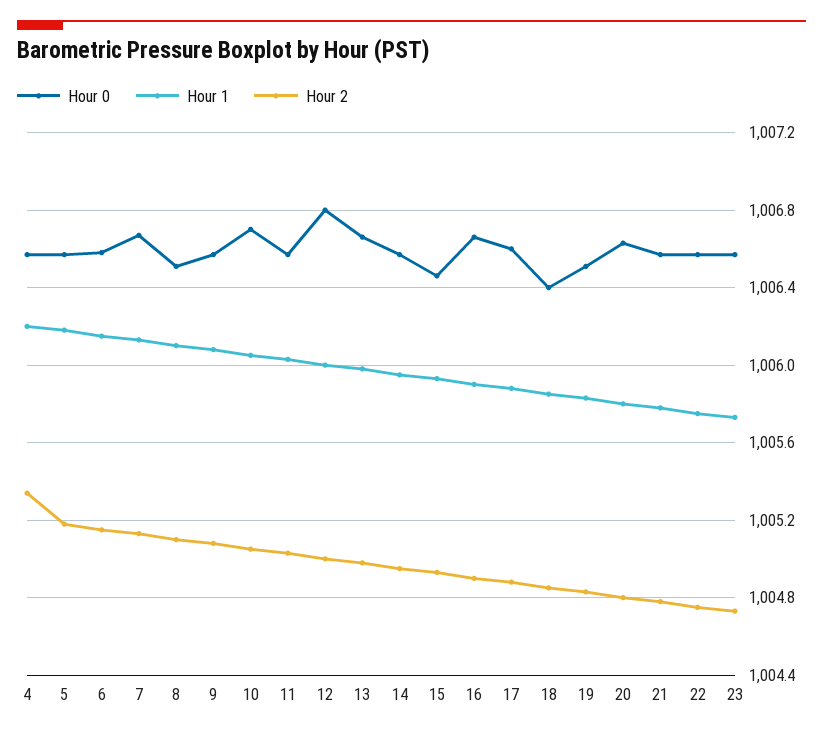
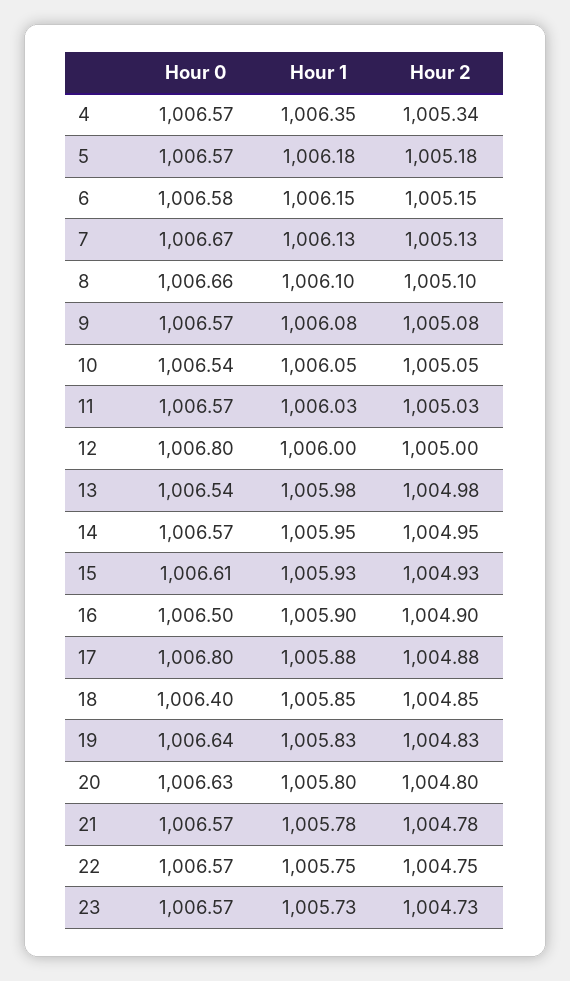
Hour 1, 4: 1006.2 -> 1006.35
Hour 0, 8: 1006.5 -> 1006.66
Hour 0, 10: 1006.7 -> 1006.54
Hour 0, 13: 1006.65 -> 1006.54
Hour 0, 15: 1006.45 -> 1006.61
Hour 0, 16: 1006.65 -> 1006.5
Hour 0, 17: 1006.6 -> 1006.8
Hour 0, 19: 1006.5 -> 1006.64

